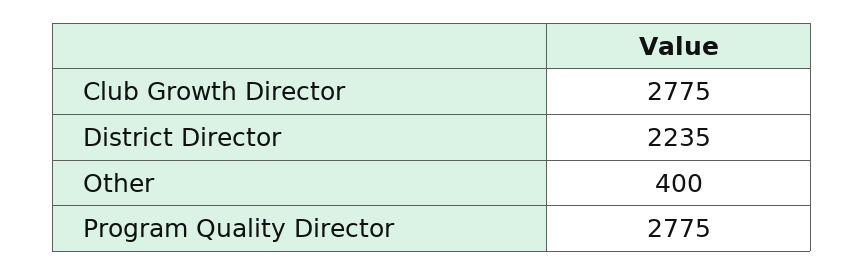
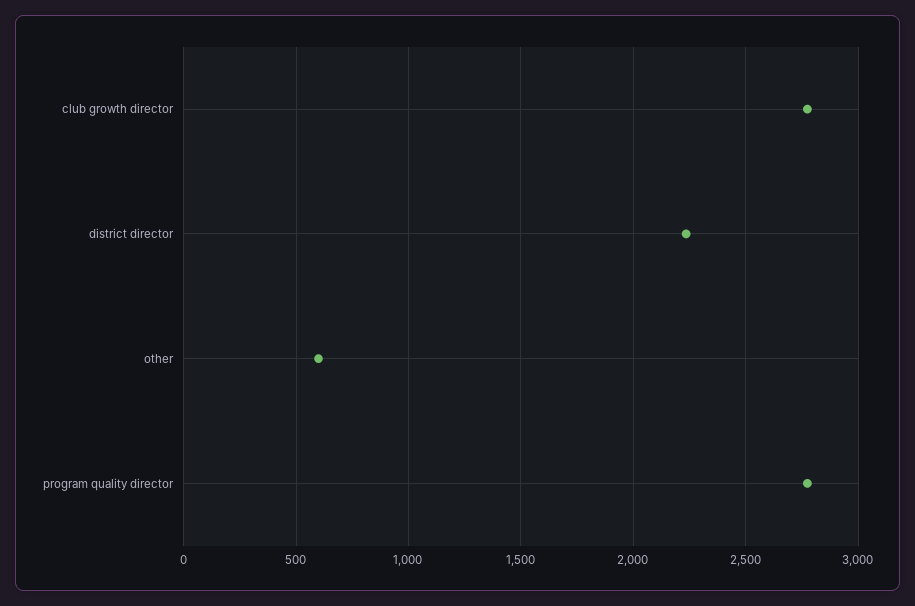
Other: 400 -> 600

